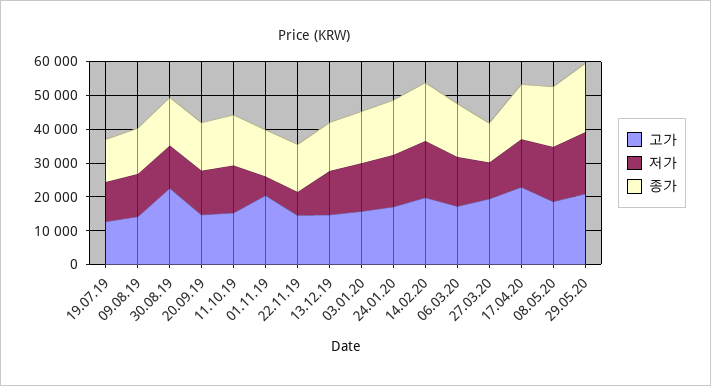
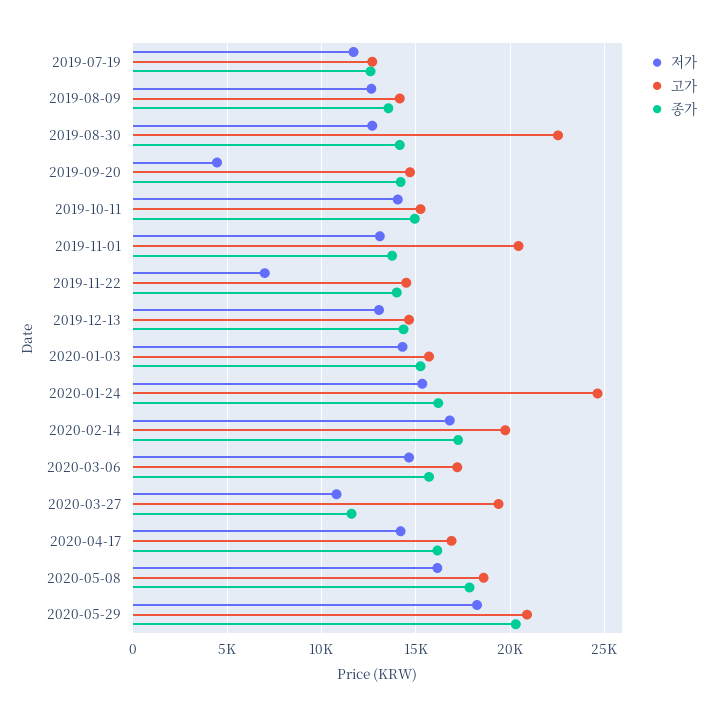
저가, 20.09.19: 12500 -> 4500
저가, 01.11.19: 5000 -> 13000
고가, 24.01.20: 17500 -> 24500
고가, 17.04.20: 22500 -> 17000

